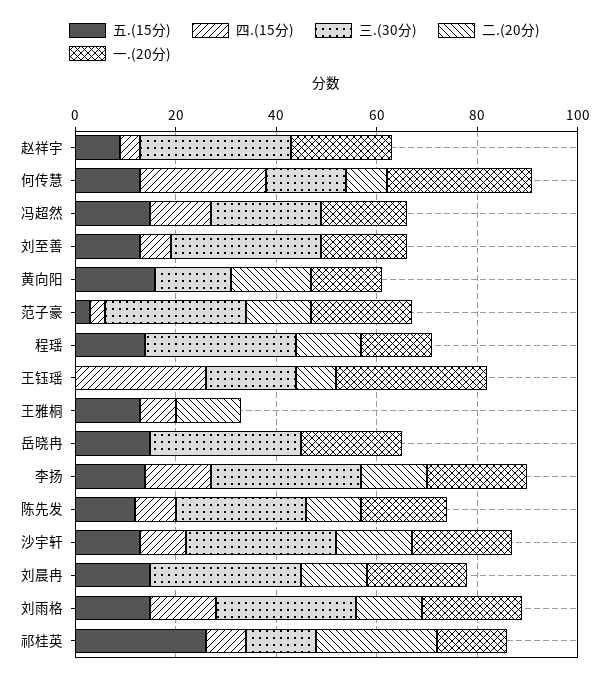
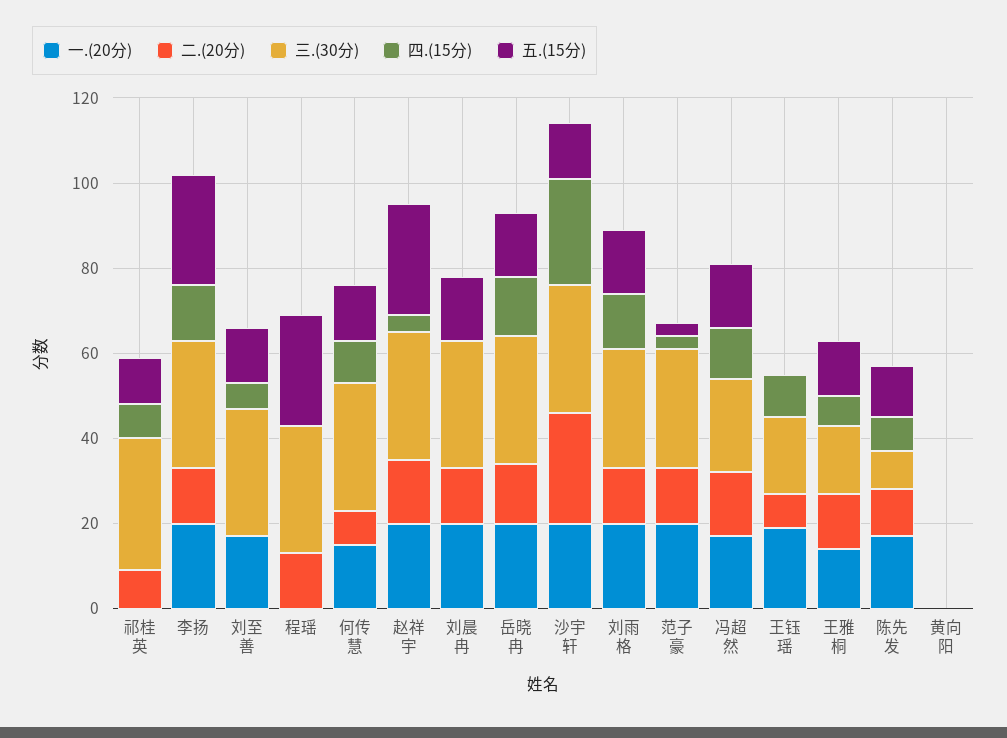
五.(15分), 赵祥宇: 10 -> 25
二.(20分), 赵祥宇: 0 -> 15
四.(15分), 何传慧: 25 -> 10
三.(30分), 何传慧: 15 -> 30
一.(20分), 何传慧: 30 -> 15
二.(20分), 冯超然: 0 -> 15
五.(15分), 黄向阳: 15 -> 0
三.(30分), 黄向阳: 15 -> 0
二.(20分), 黄向阳: 15 -> 0
一.(20分), 黄向阳: 15 -> 0
五.(15分), 程瑶: 15 -> 25
一.(20分), 程瑶: 15 -> 0
四.(15分), 王钰瑶: 25 -> 10
一.(20分), 王钰瑶: 30 -> 20
三.(30分), 王雅桐: 0 -> 15
一.(20分), 王雅桐: 0 -> 15
四.(15分), 岳晓冉: 0 -> 15
二.(20分), 岳晓冉: 0 -> 15
五.(15分), 李扬: 15 -> 25
三.(30分), 陈先发: 25 -> 10
四.(15分), 沙宇轩: 10 -> 25
二.(20分), 沙宇轩: 15 -> 25
五.(15分), 祁桂英: 25 -> 10
三.(30分), 祁桂英: 15 -> 30
二.(20分), 祁桂英: 25 -> 10
一.(20分), 祁桂英: 15 -> 0

